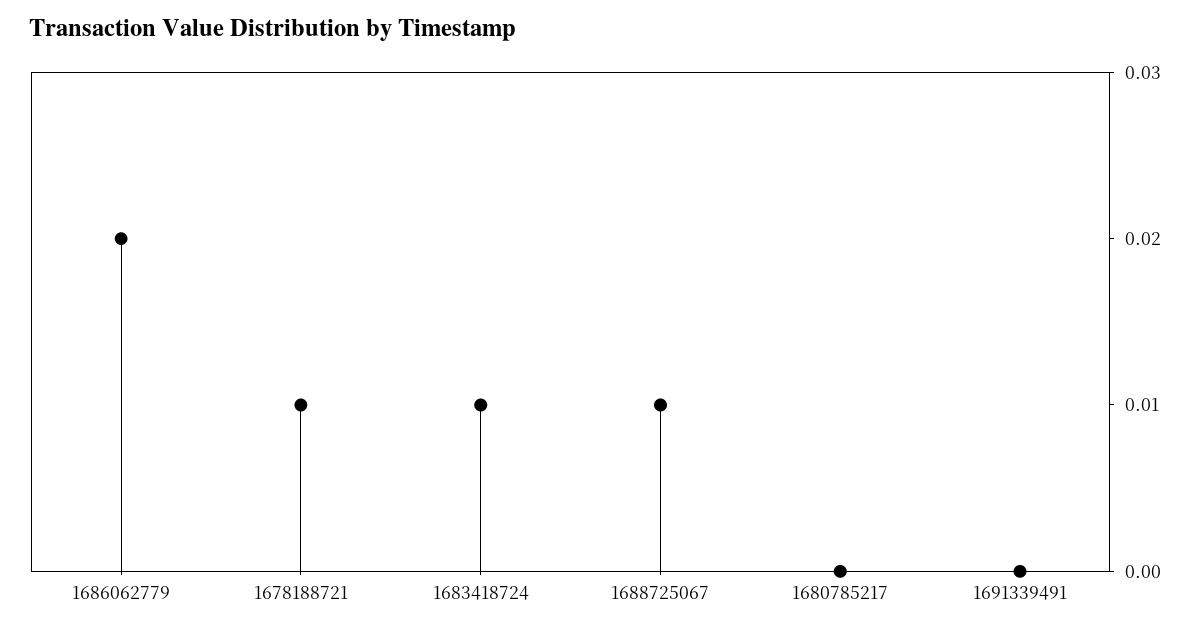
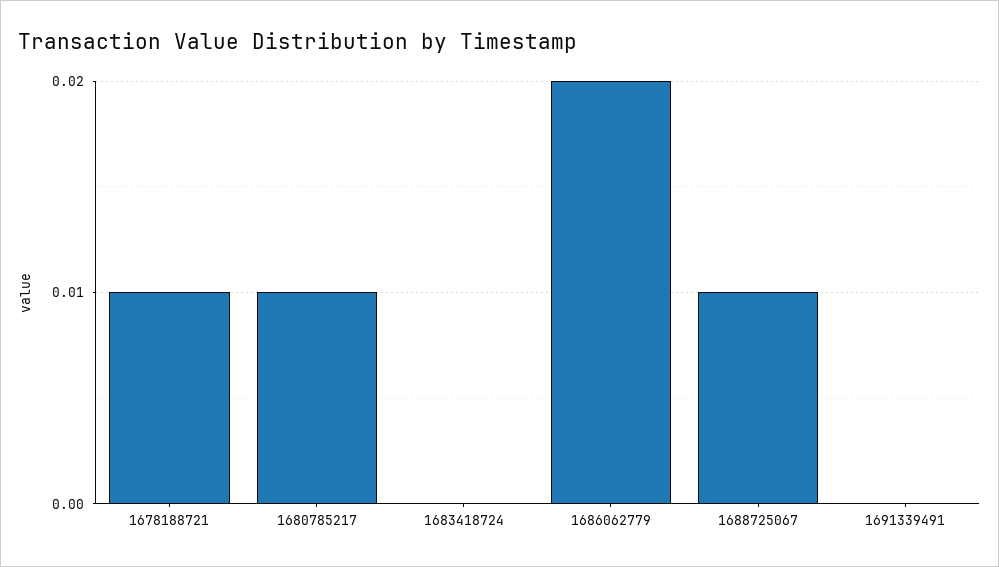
1683418724: 0.01 -> 0
1680785217: 0 -> 0.01

